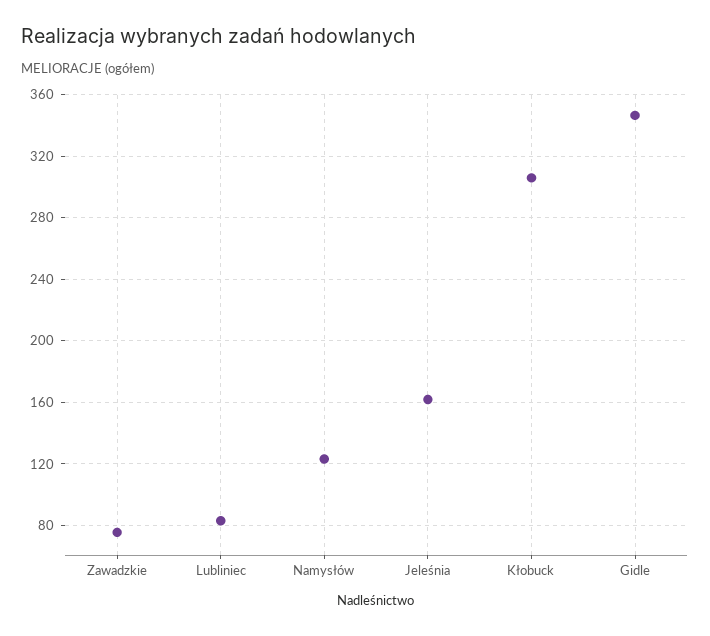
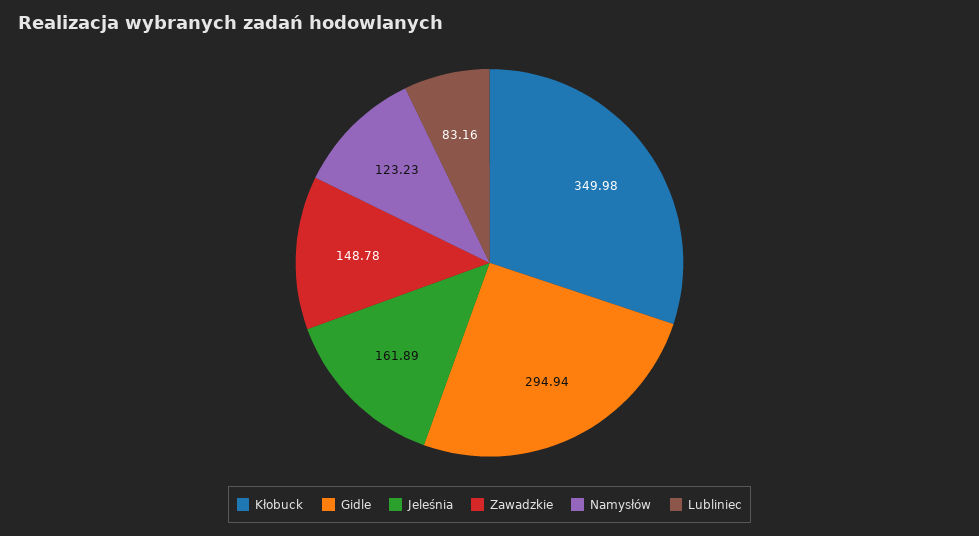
Zawadzkie: 75 -> 148.78
Kłobuck: 305 -> 349.98
Gidle: 345 -> 294.94

